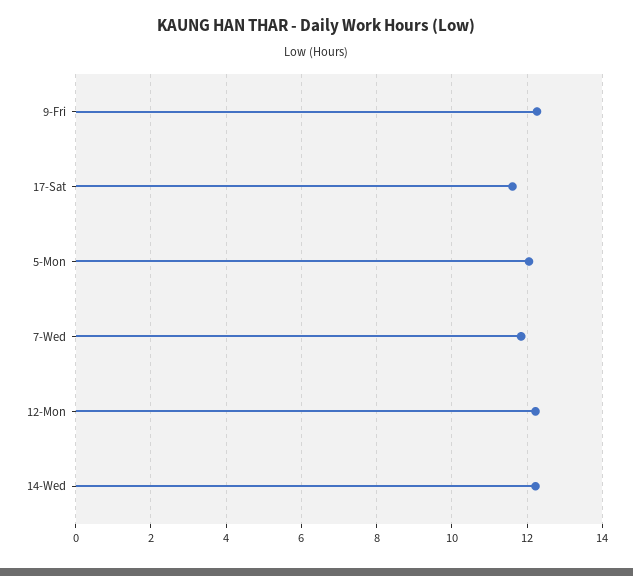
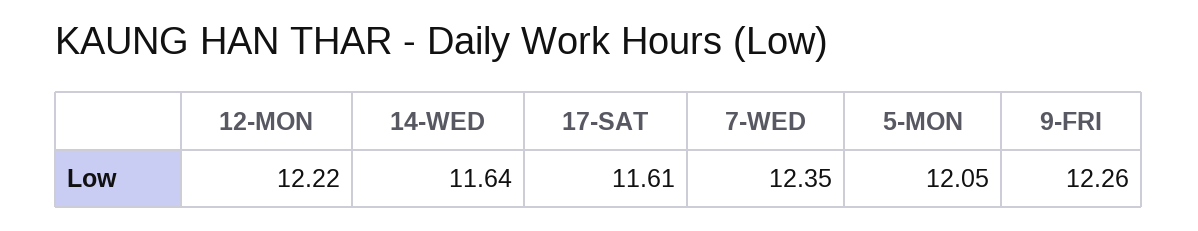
7-Wed: 11.8 -> 12.35
14-Wed: 12.2 -> 11.64

